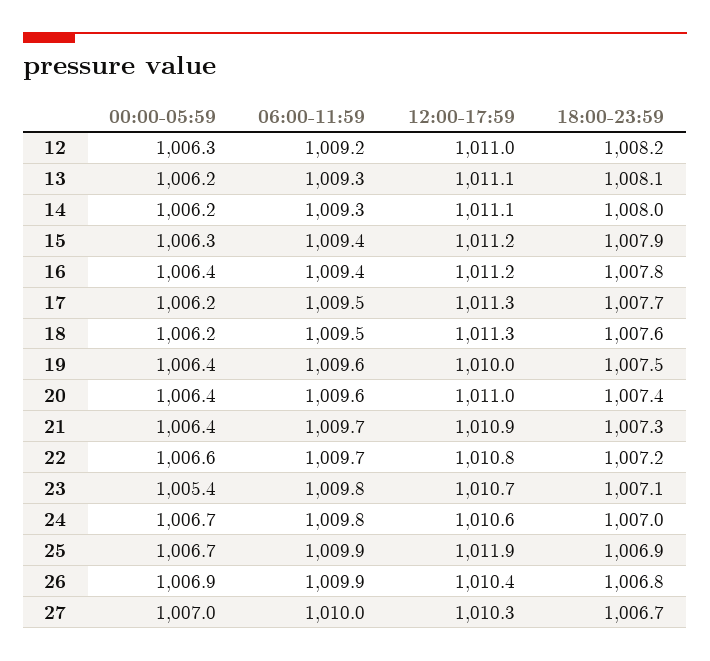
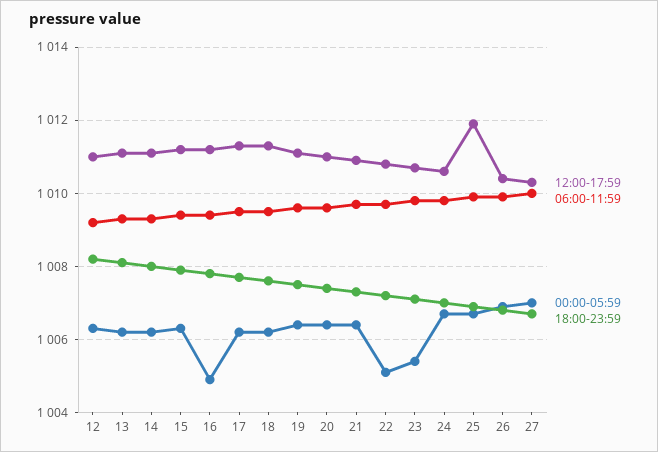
00:00-05:59, 16: 1006.4 -> 1005
12:00-17:59, 19: 1010 -> 1011
00:00-05:59, 22: 1006.6 -> 1005

